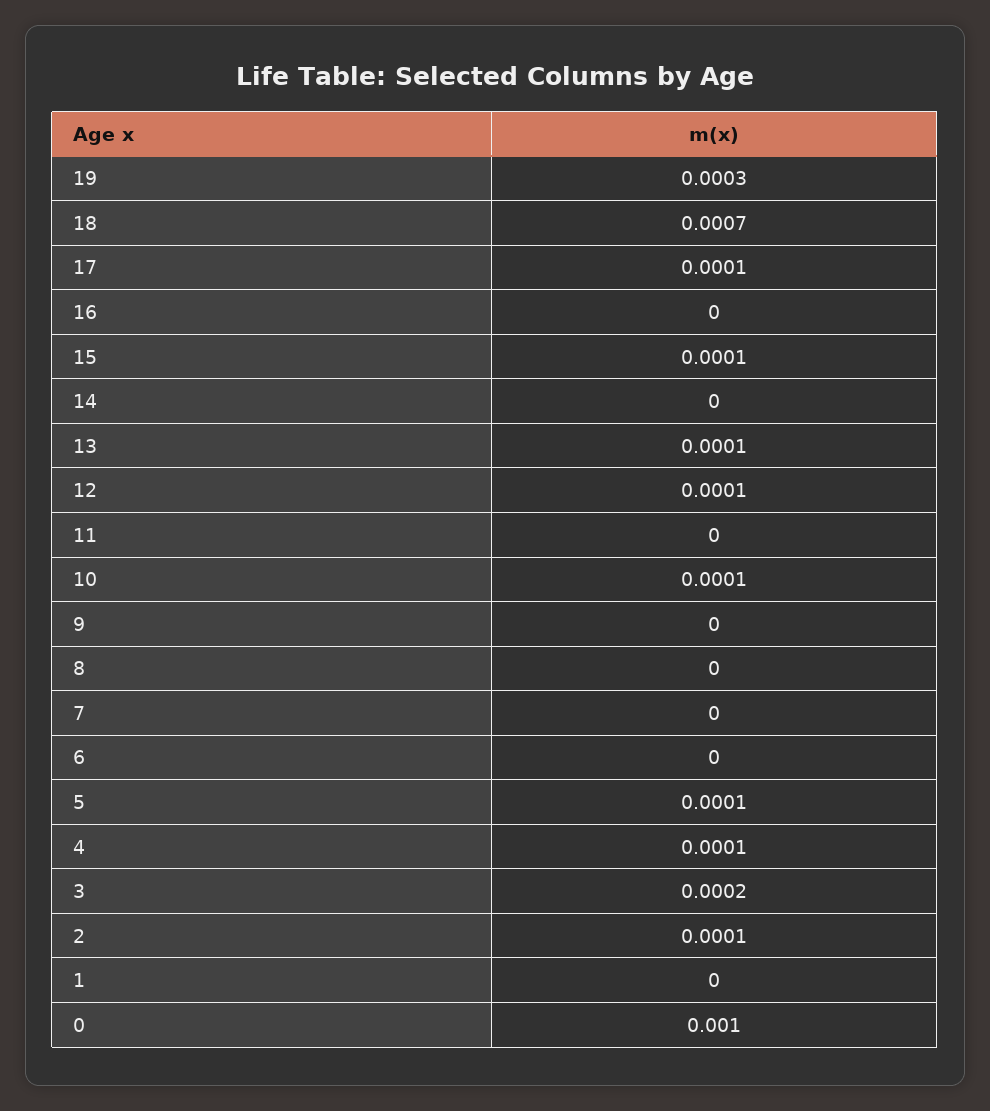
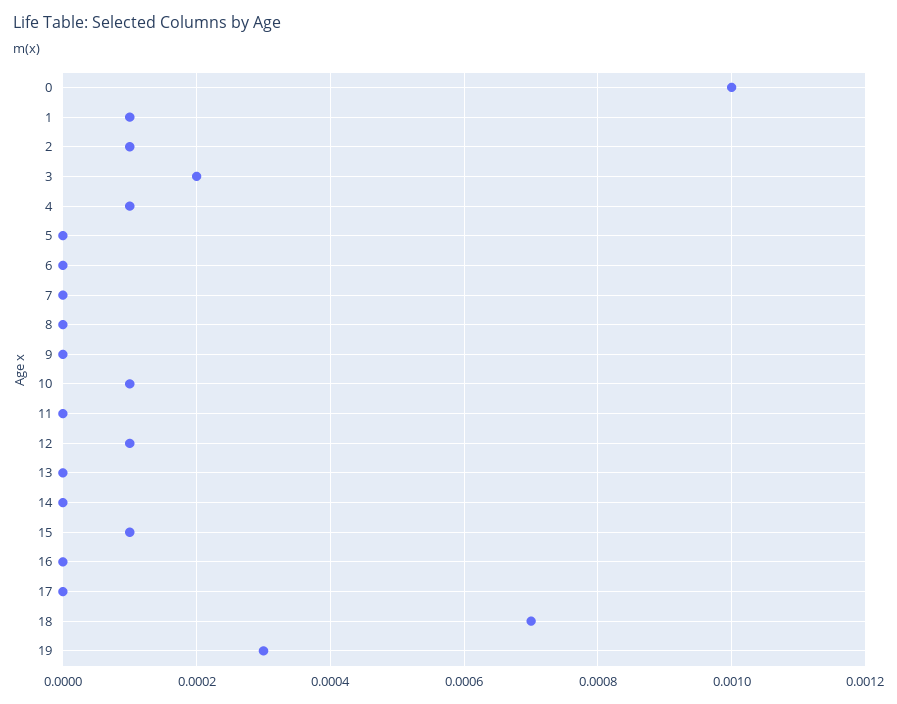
17: 0.0001 -> 0
13: 0.0001 -> 0
5: 0.0001 -> 0
1: 0 -> 0.0001

